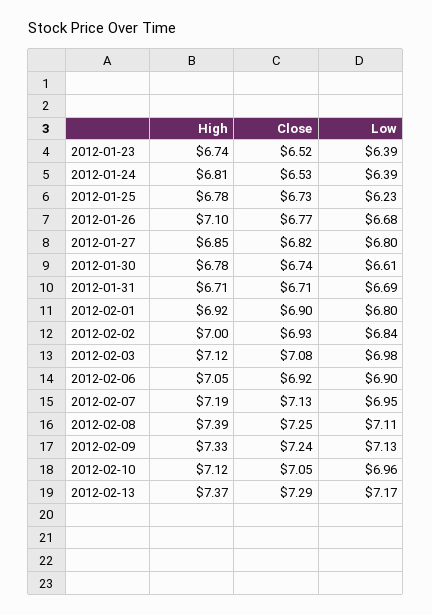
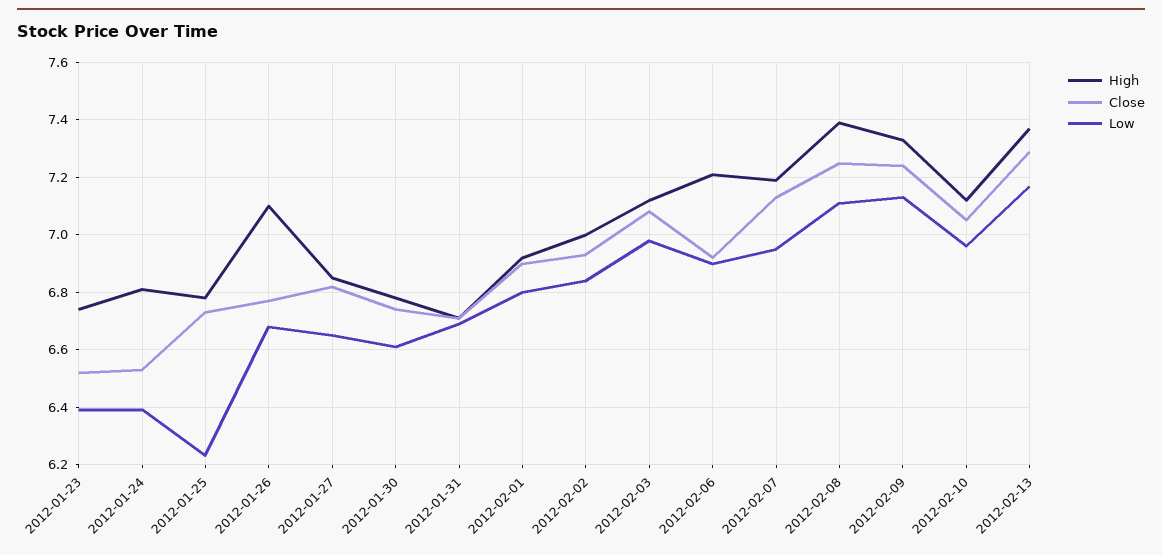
Low, 2012-01-27: 6.8 -> 6.65
High, 2012-02-06: 7.05 -> 7.2

